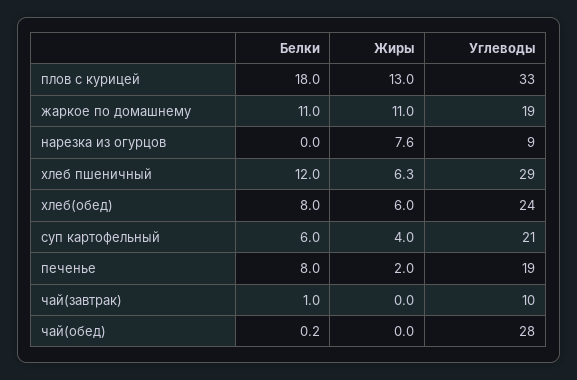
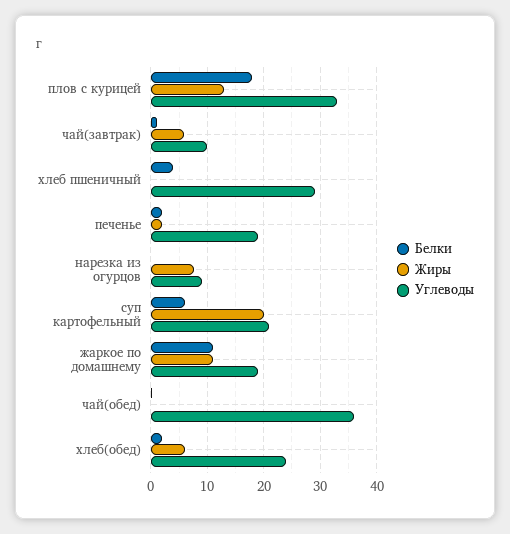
Белки, хлеб пшеничный: 12 -> 4
Жиры, хлеб пшеничный: 6.3 -> 0
Белки, хлеб(обед): 8 -> 2
Жиры, суп картофельный: 4 -> 20
Белки, печенье: 8 -> 2
Жиры, чай(завтрак): 0 -> 6
Углеводы, чай(обед): 28 -> 36

